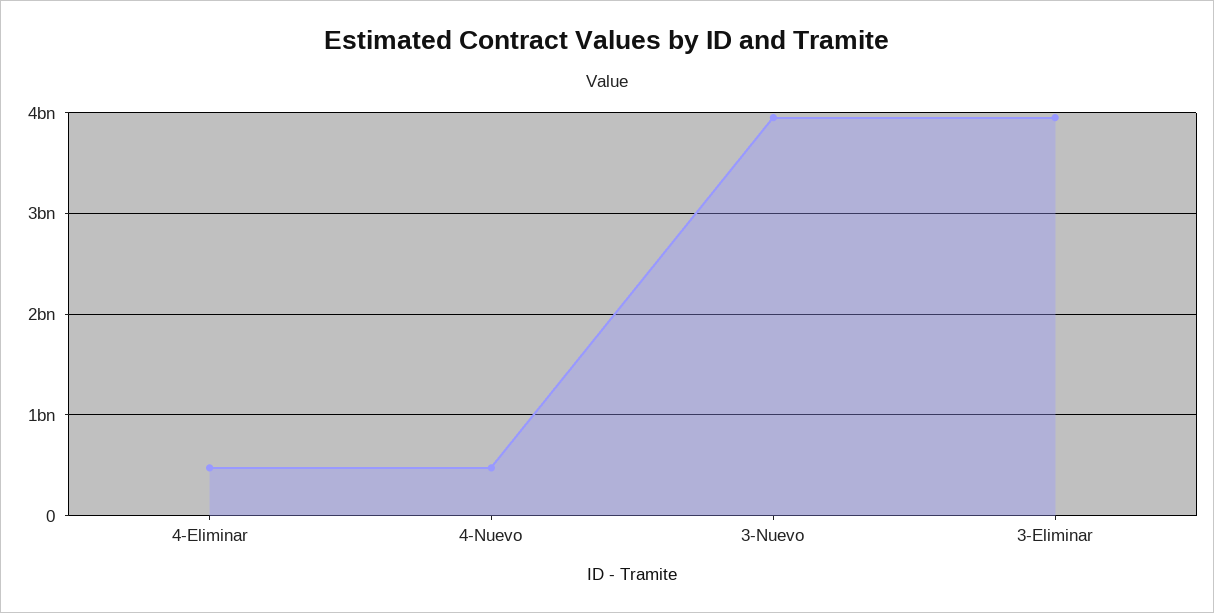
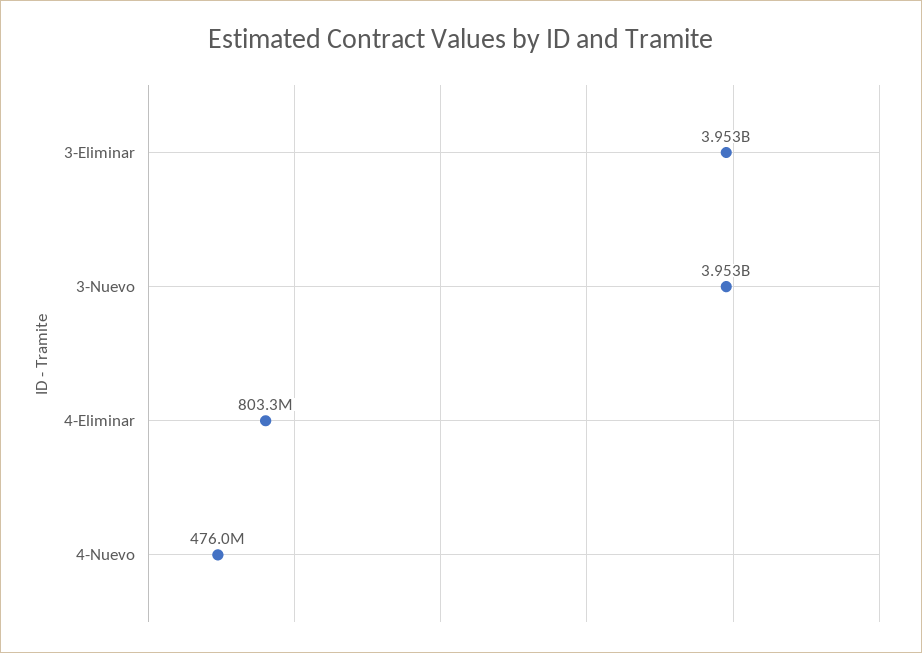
4-Eliminar: 500000000 -> 803300000

